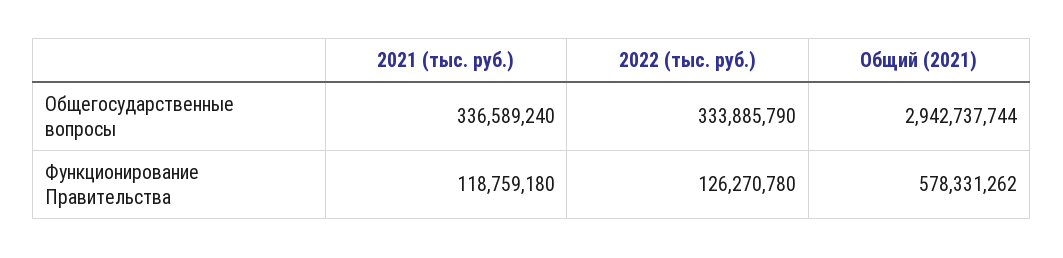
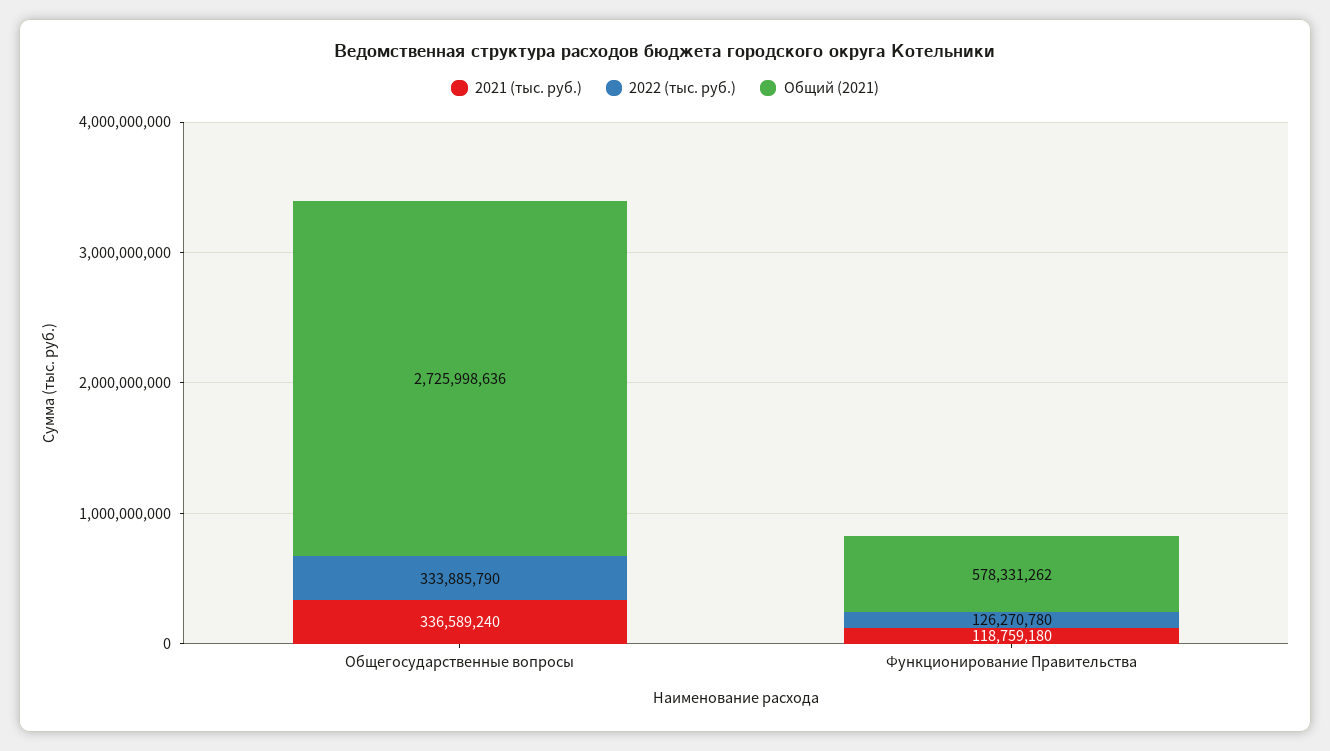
Общий (2021), Общегосударственные вопросы: 2942737744 -> 2725998636

